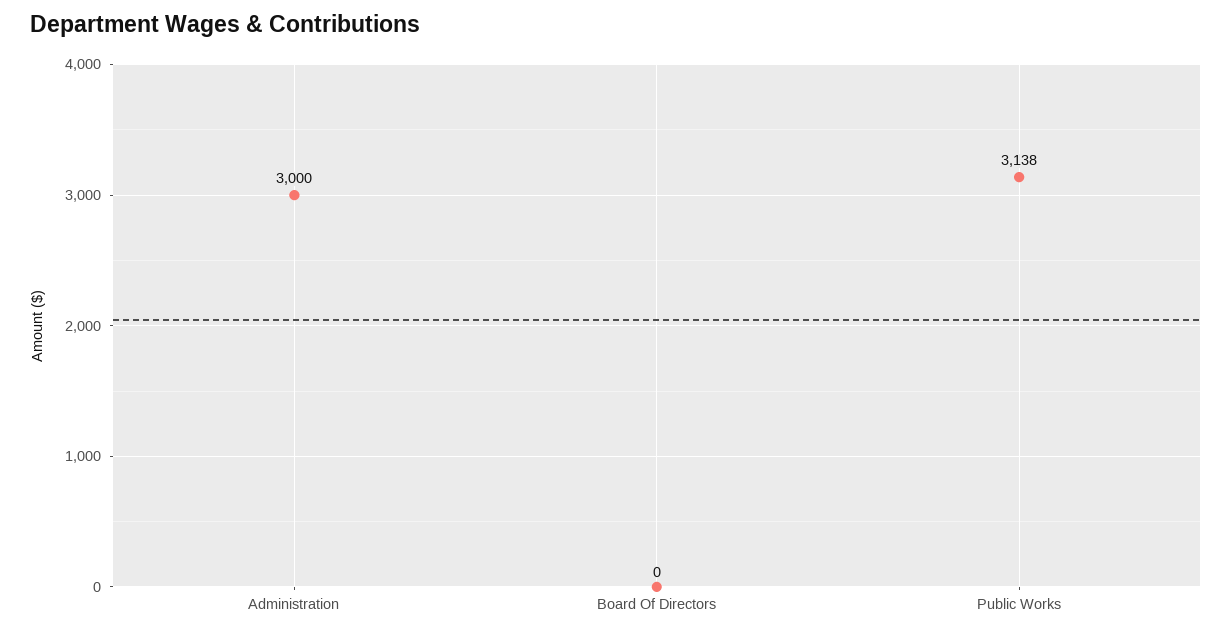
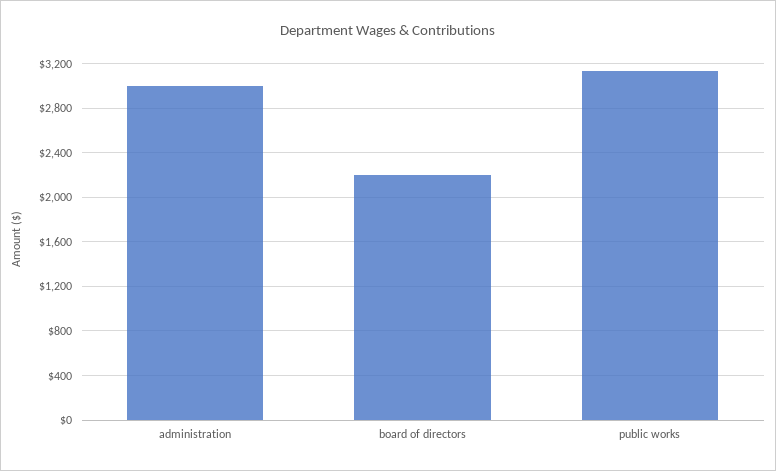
Board Of Directors: 0 -> 2200

